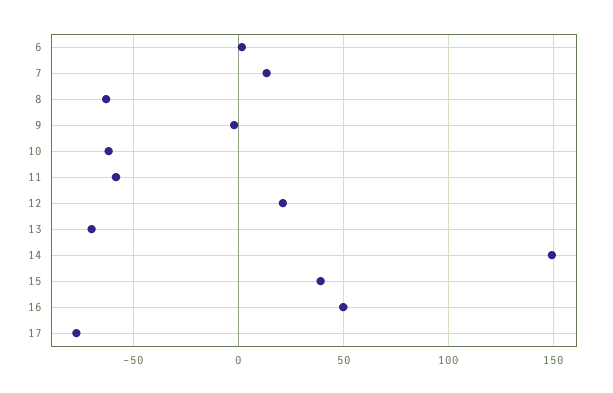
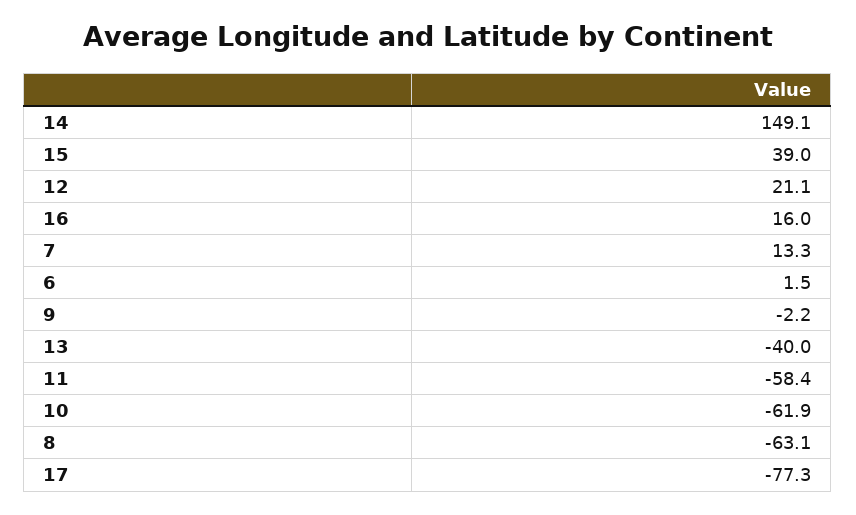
13: -70 -> -40
16: 50 -> 16

